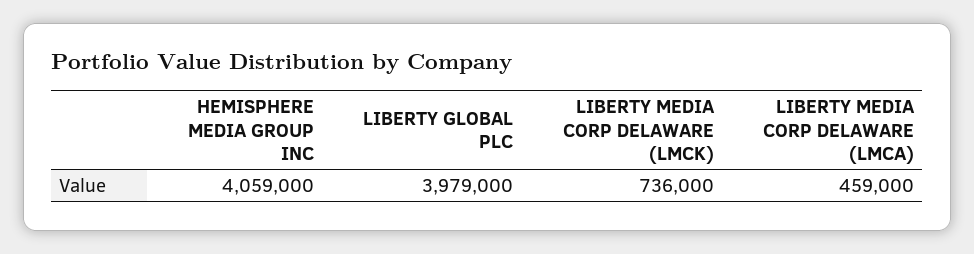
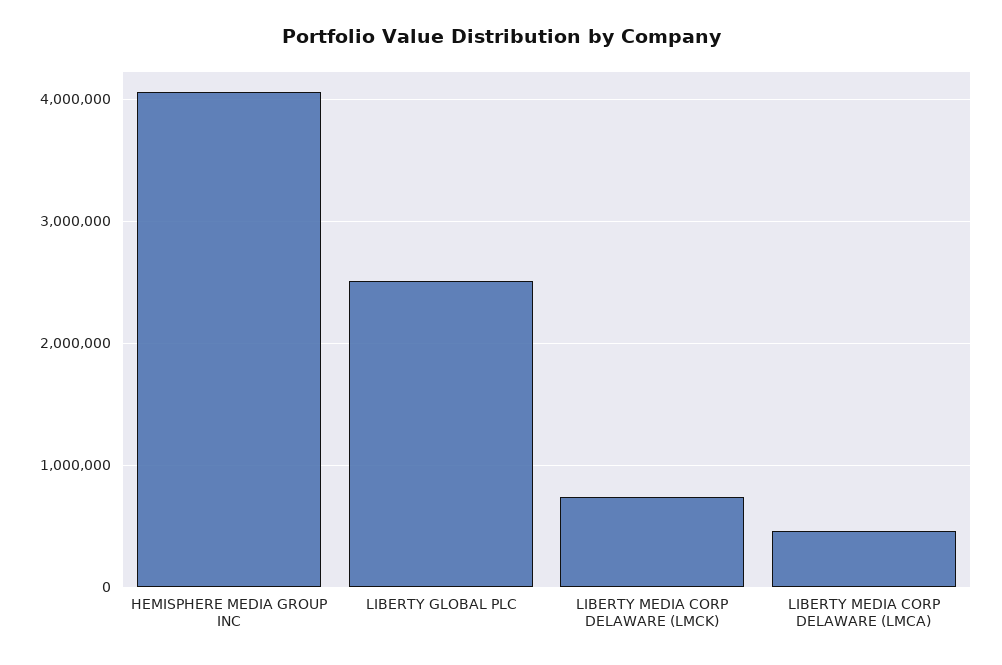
LIBERTY GLOBAL PLC: 3979000 -> 2500000

